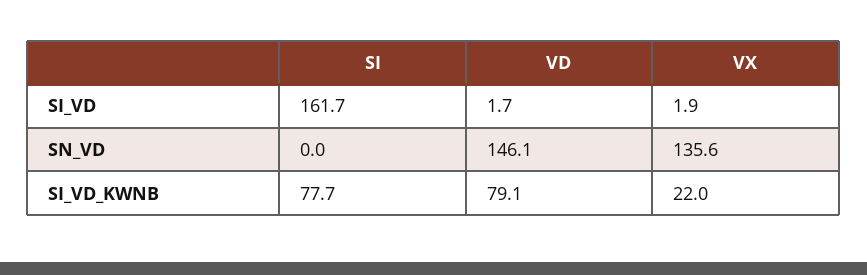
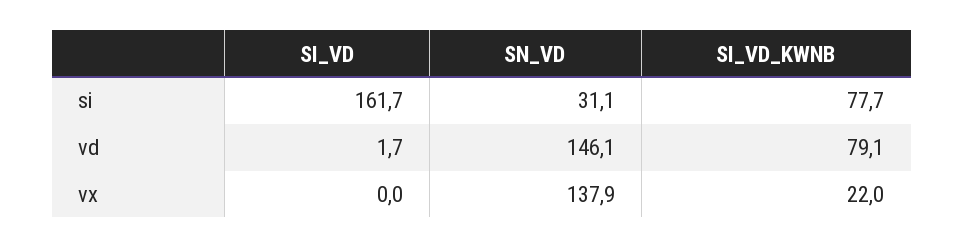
VX, SI_VD: 1.9 -> 0
SI, SN_VD: 0 -> 31.1
VX, SN_VD: 135.6 -> 137.9

